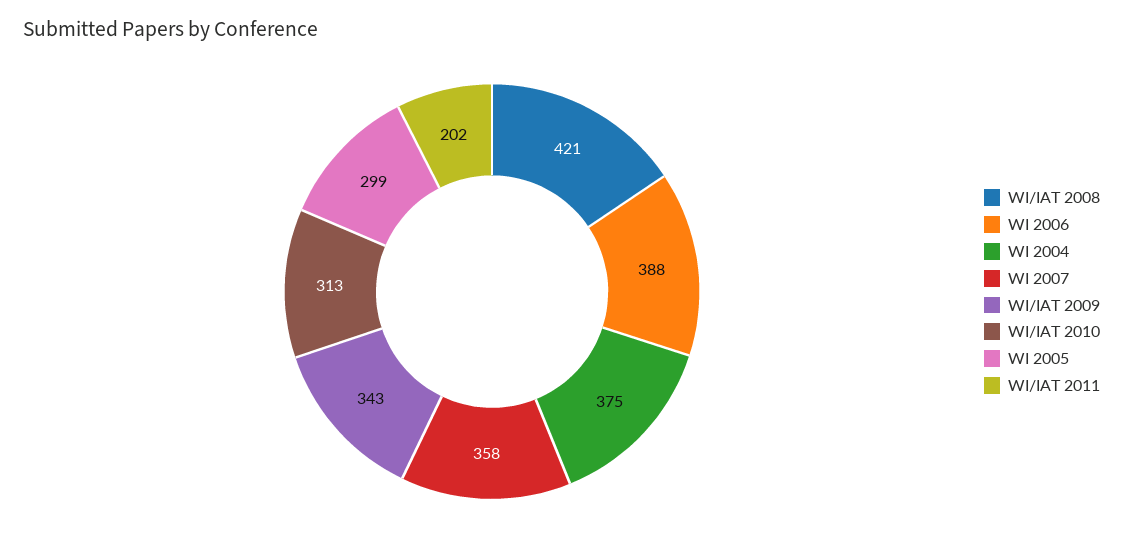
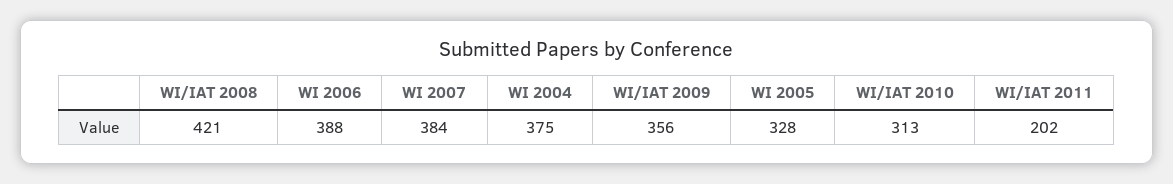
WI 2007: 358 -> 384
WI/IAT 2009: 343 -> 356
WI 2005: 299 -> 328

